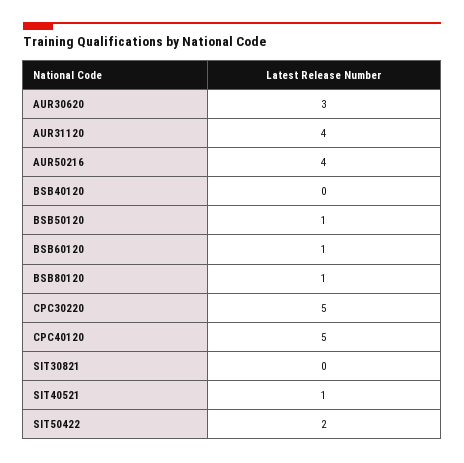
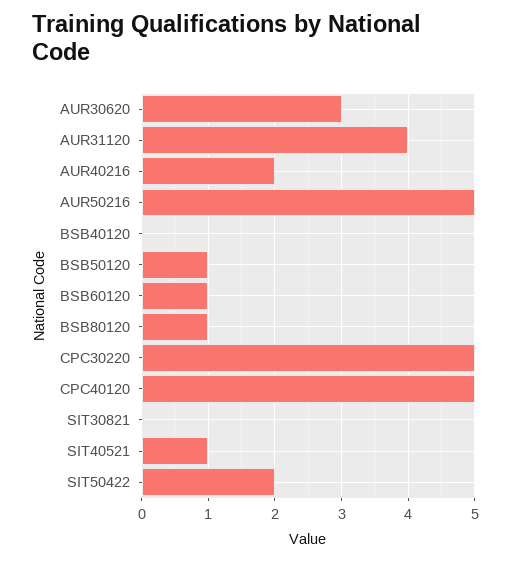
AUR50216: 4 -> 5
AUR40216: none -> 2

